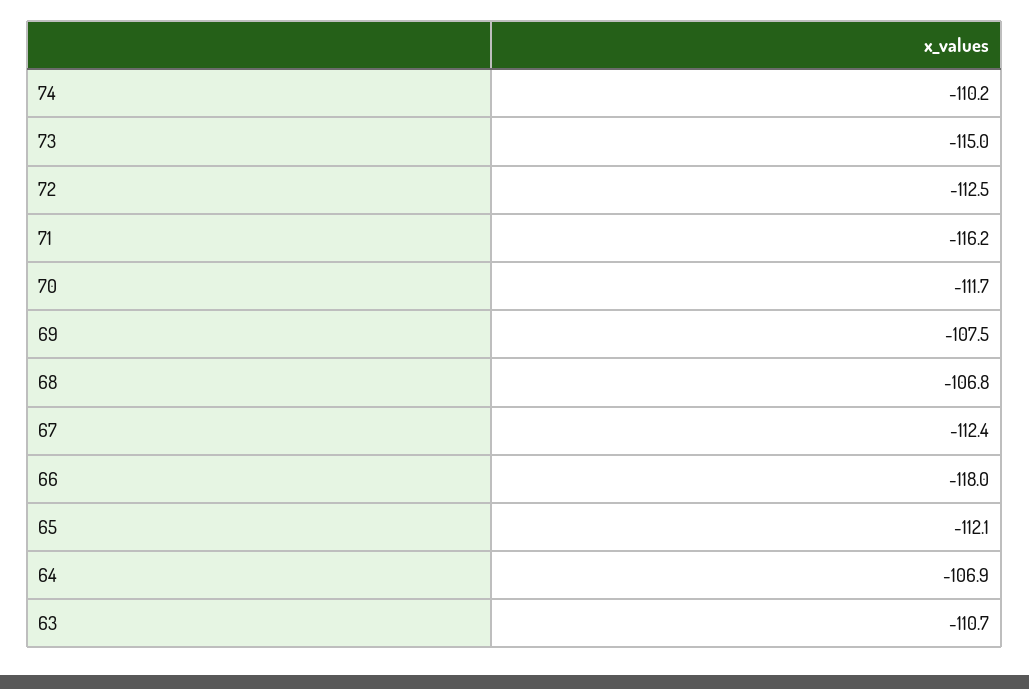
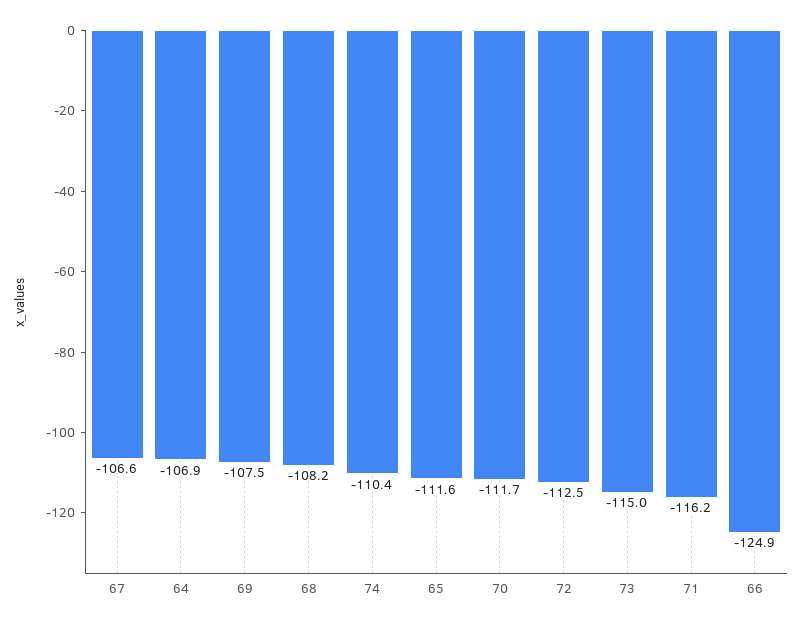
74: -110.2 -> -110.4
68: -106.8 -> -108.2
67: -112.4 -> -106.6
66: -118 -> -124.9
65: -112.1 -> -111.6
63: -110.7 -> none

